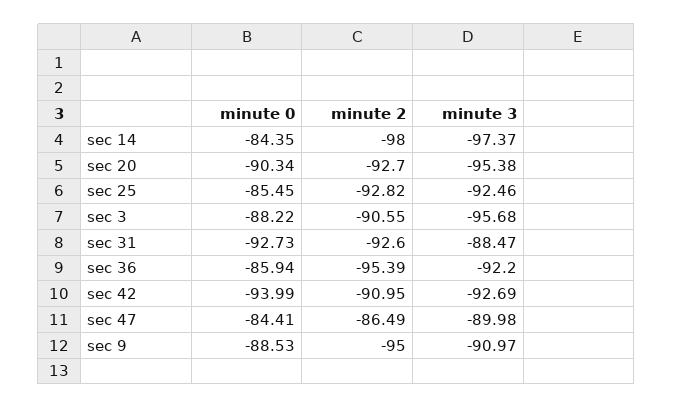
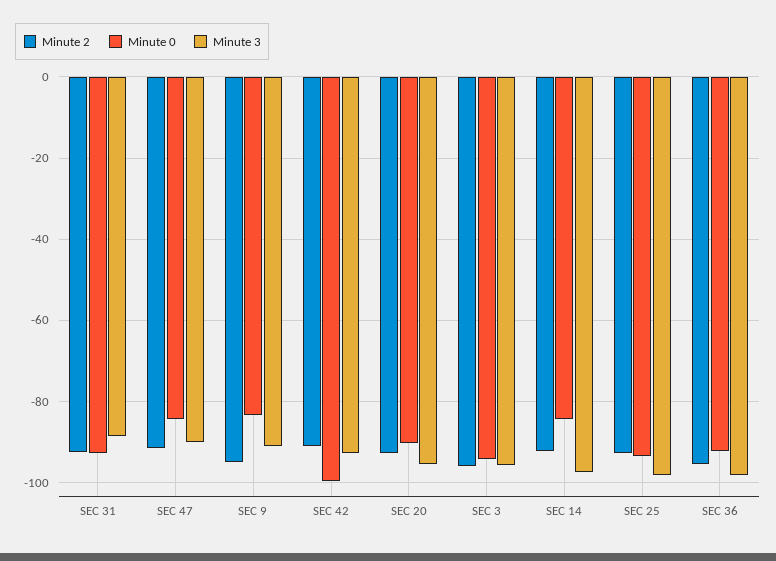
minute 2, sec 14: -98 -> -92
minute 0, sec 25: -85.45 -> -94
minute 3, sec 25: -92.46 -> -98
minute 0, sec 3: -88.22 -> -94
minute 2, sec 3: -90.55 -> -96
minute 0, sec 36: -85.94 -> -92
minute 3, sec 36: -92.2 -> -98
minute 0, sec 42: -93.99 -> -100
minute 2, sec 47: -86.49 -> -92
minute 0, sec 9: -88.53 -> -84

